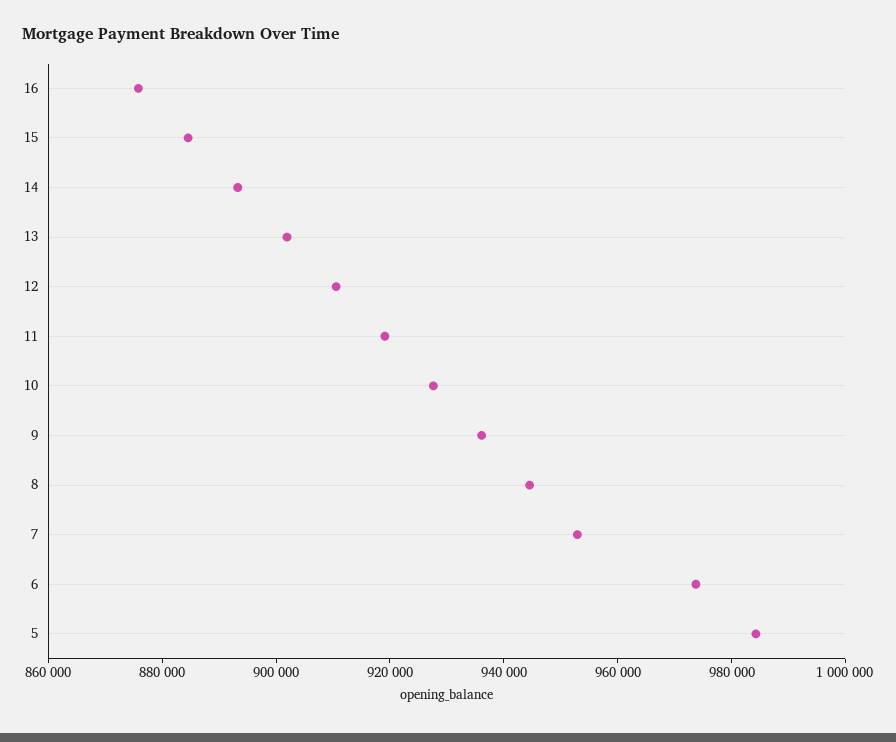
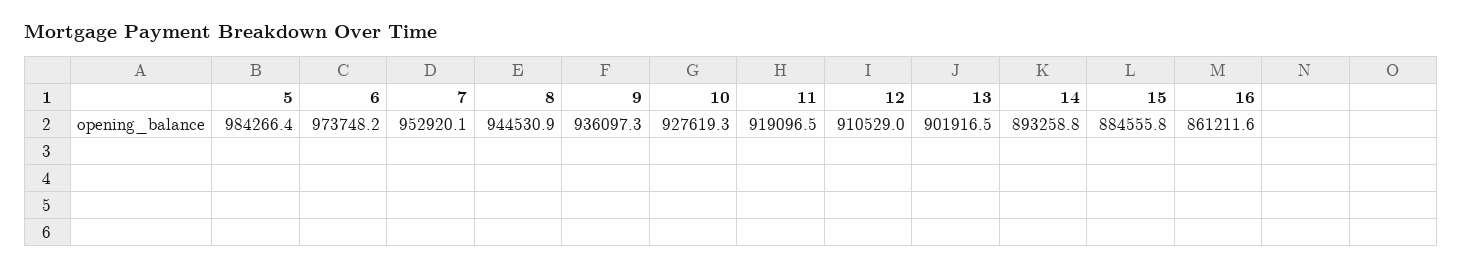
16: 875000 -> 861211.6

